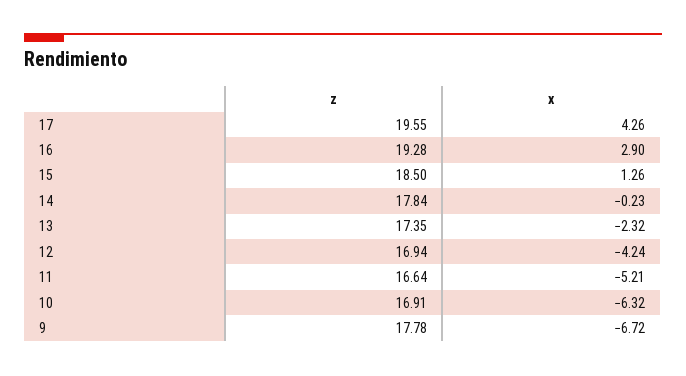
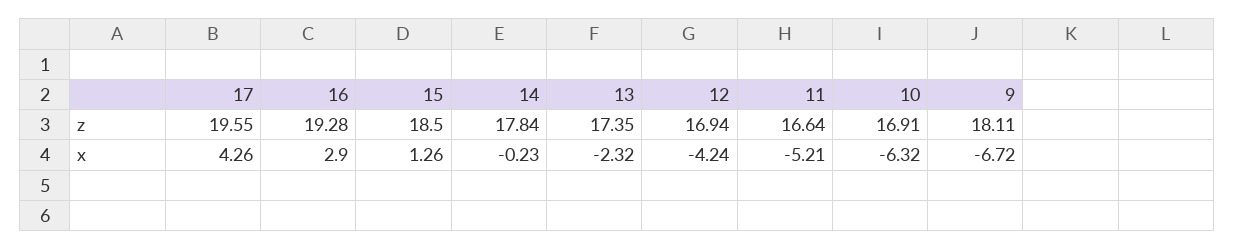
z, 9: 17.78 -> 18.11

